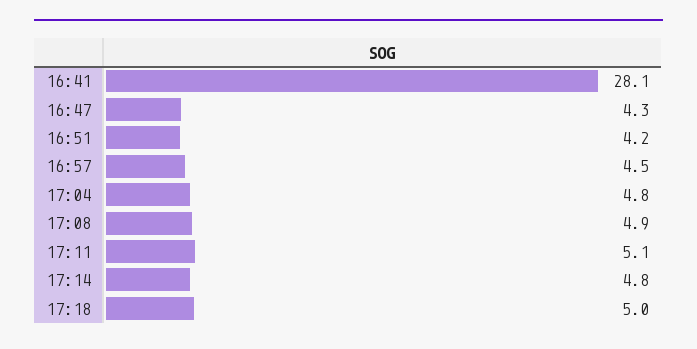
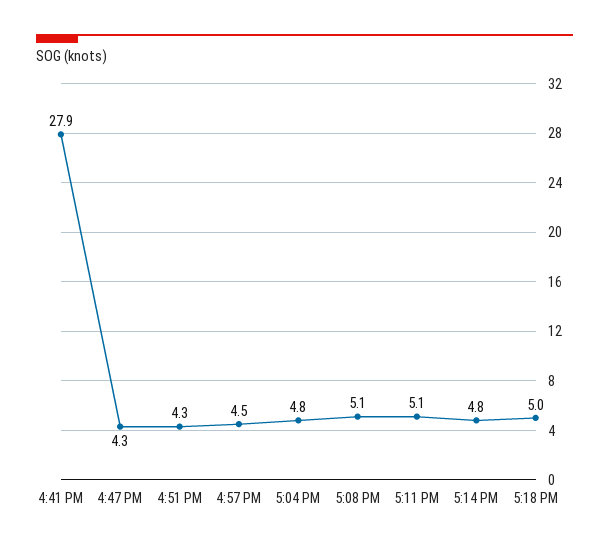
16:41: 28.1 -> 27.9
16:51: 4.2 -> 4.3
17:08: 4.9 -> 5.1

